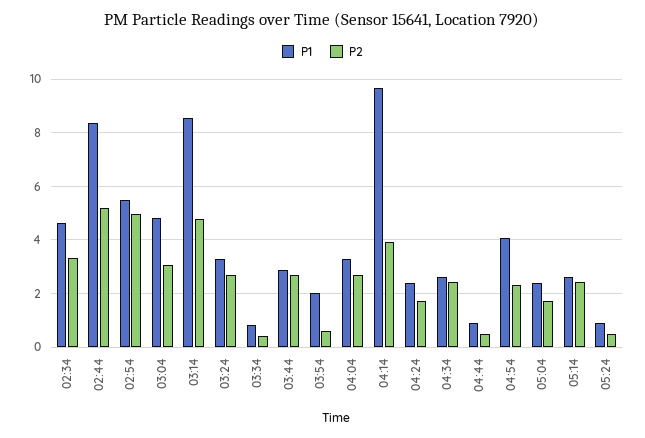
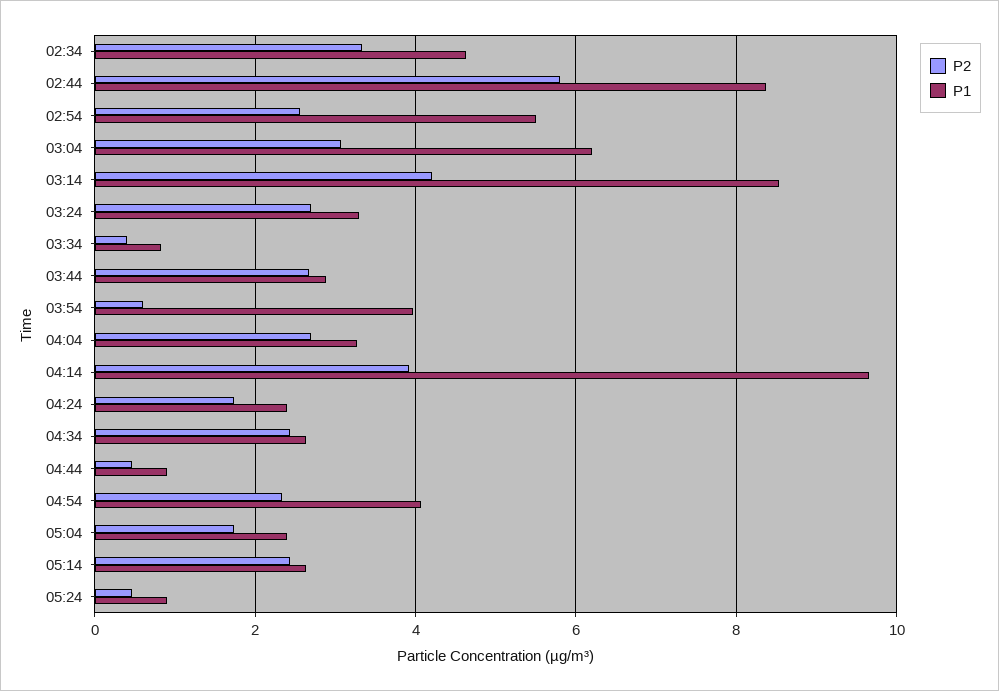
P2, 02:44: 5.25 -> 5.8
P2, 02:54: 5 -> 2.6
P1, 03:04: 4.75 -> 6.2
P2, 03:14: 4.75 -> 4.2
P1, 03:54: 2 -> 4

